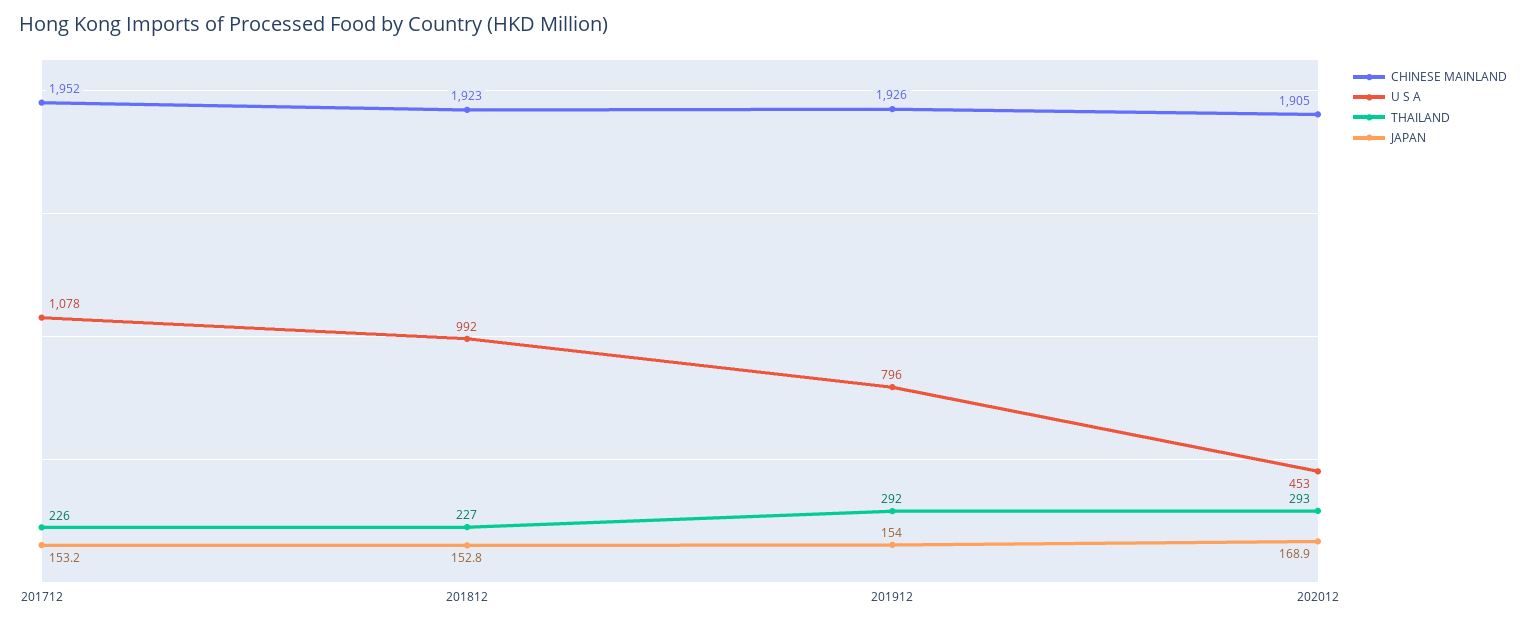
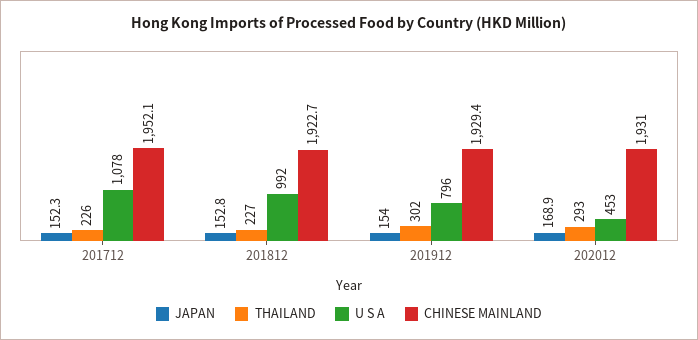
JAPAN, 201712: 153.2 -> 152.3
CHINESE MAINLAND, 201912: 1926 -> 1929.4
THAILAND, 201912: 292 -> 302
CHINESE MAINLAND, 202012: 1905 -> 1931

